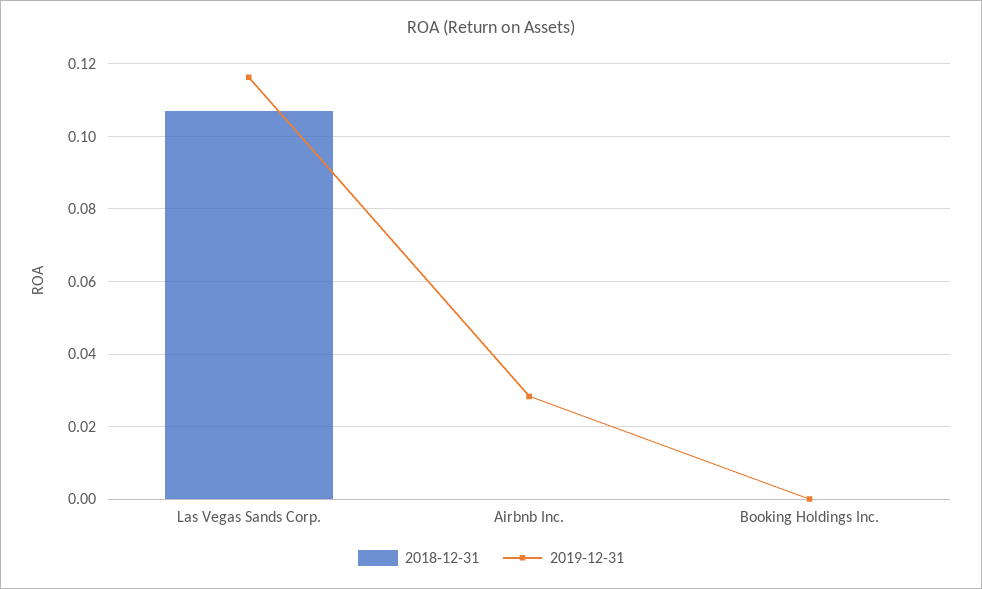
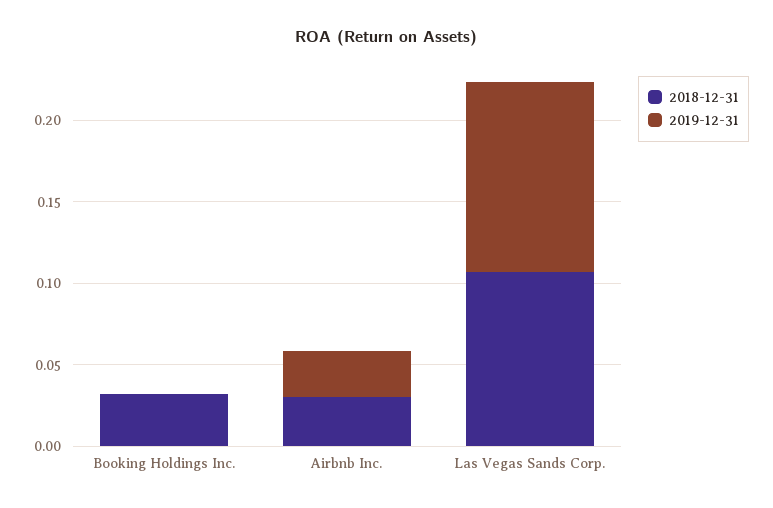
2018-12-31, Airbnb Inc.: 0 -> 0.03
2018-12-31, Booking Holdings Inc.: 0 -> 0.03

